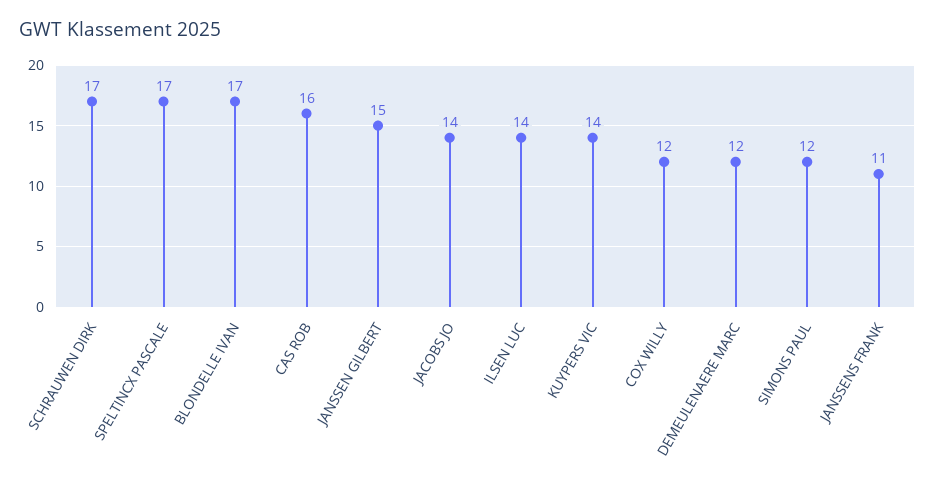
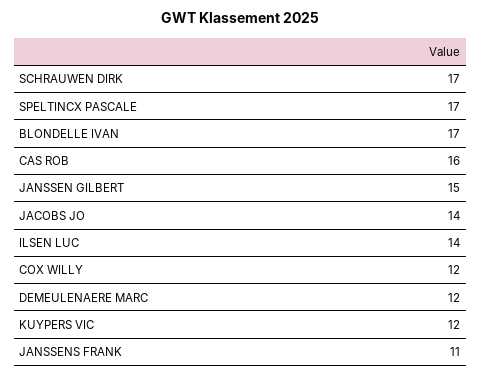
KUYPERS VIC: 14 -> 12
SIMONS PAUL: 12 -> none

